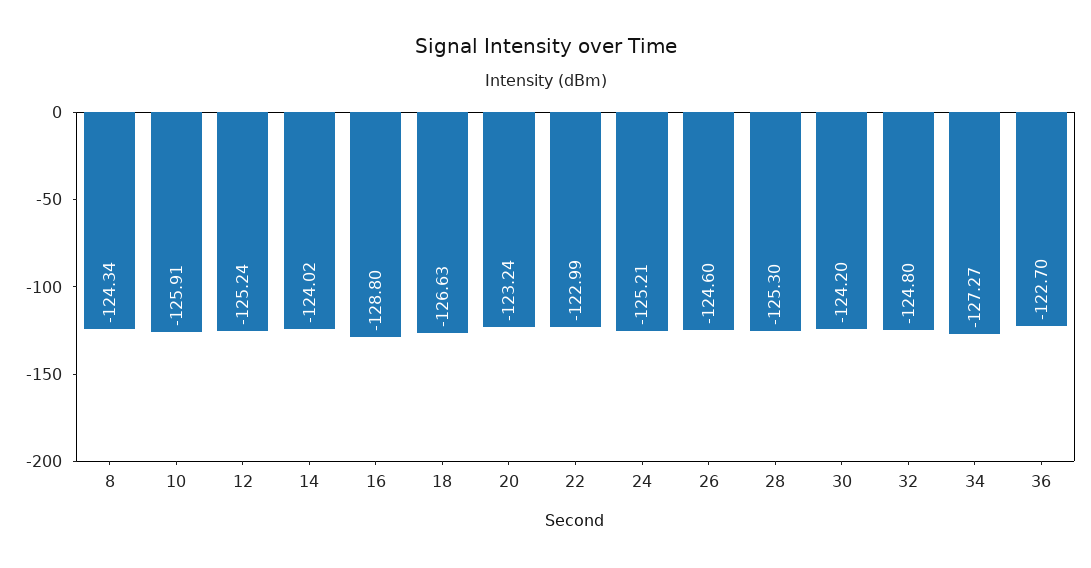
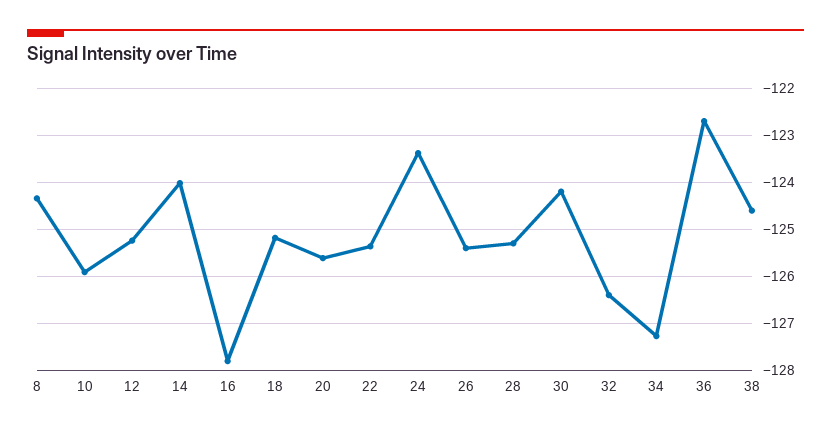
16: -128.8 -> -127.8
18: -126.63 -> -125.2
20: -123.24 -> -125.6
22: -122.99 -> -125.4
24: -125.21 -> -123.4
26: -124.6 -> -125.4
32: -124.8 -> -126.4
38: none -> -124.6

